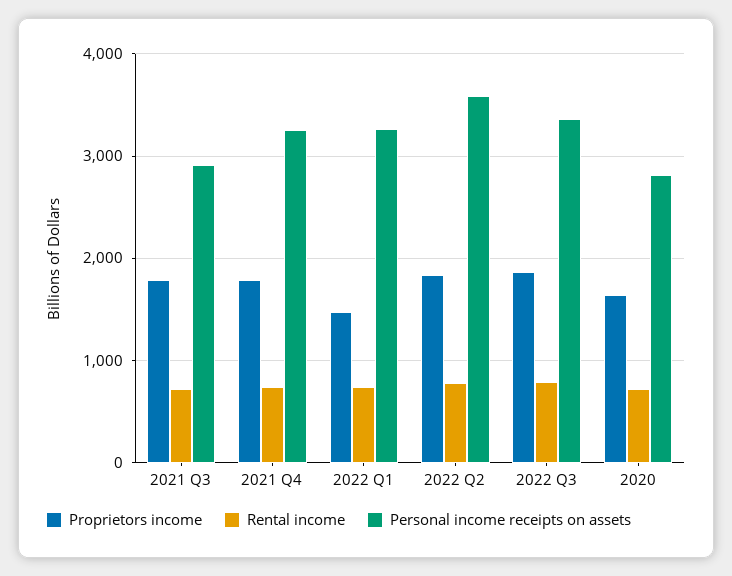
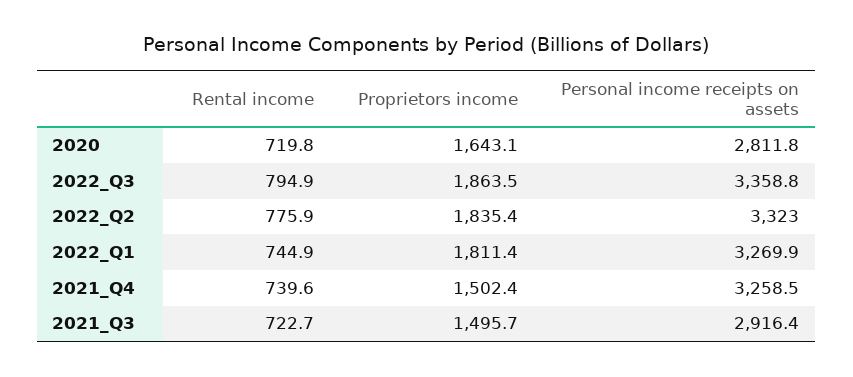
Proprietors income, 2021 Q3: 1800 -> 1495.7
Proprietors income, 2021 Q4: 1800 -> 1502.4
Proprietors income, 2022 Q1: 1500 -> 1811.4
Personal income receipts on assets, 2022 Q2: 3600 -> 3323

